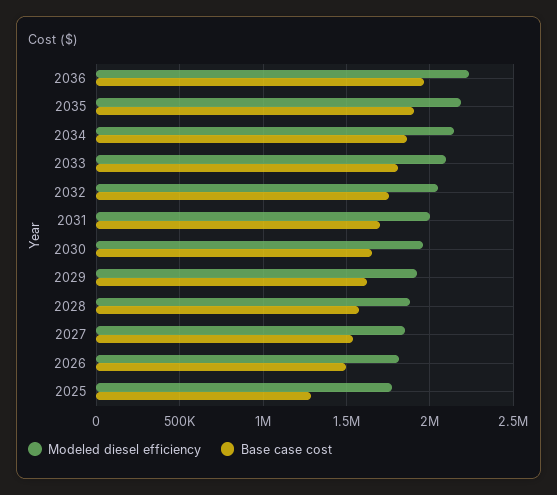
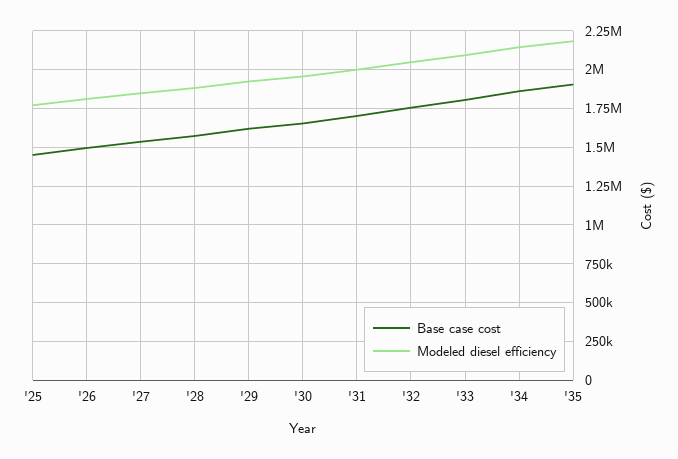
Modeled diesel efficiency, 2036: 2250000 -> none
Base case cost, 2036: 1950000 -> none
Base case cost, 2025: 1300000 -> 1450000

